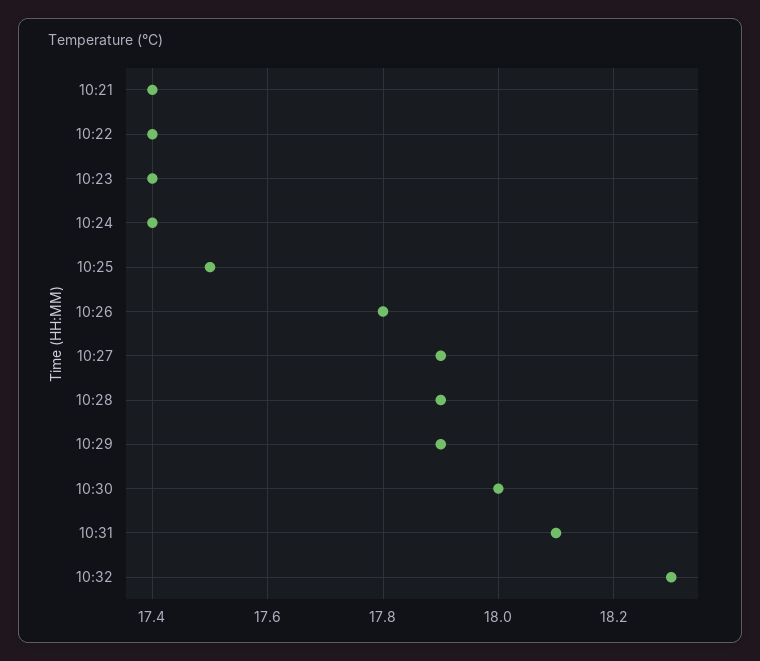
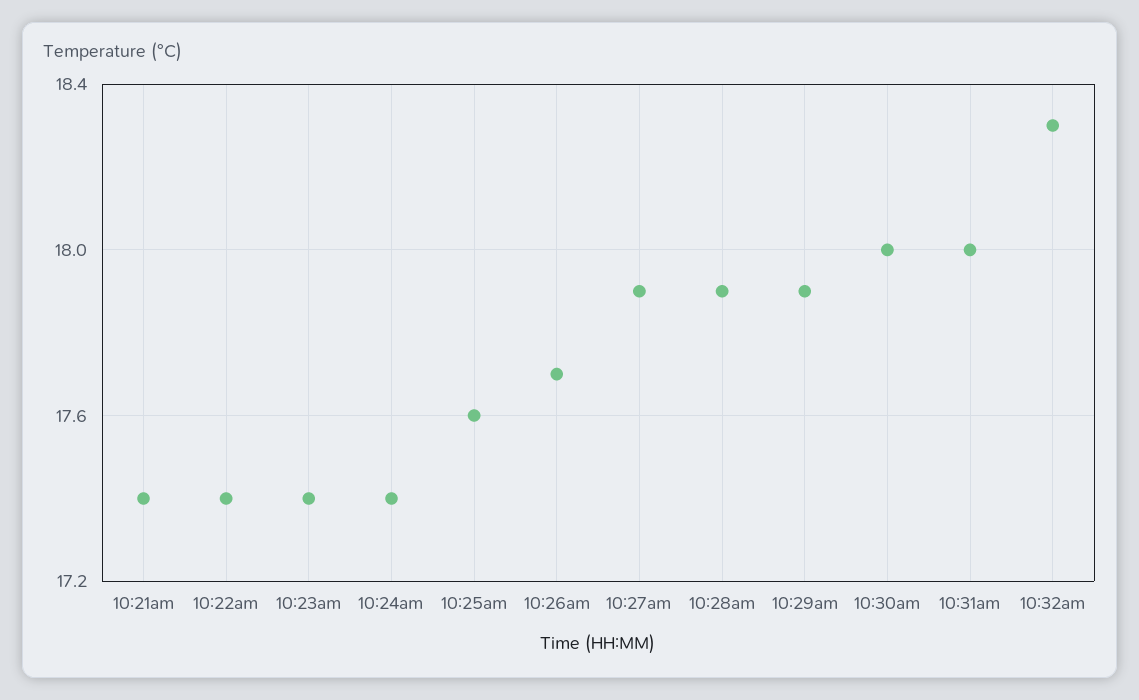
10:25: 17.5 -> 17.6
10:26: 17.8 -> 17.7
10:31: 18.1 -> 18

